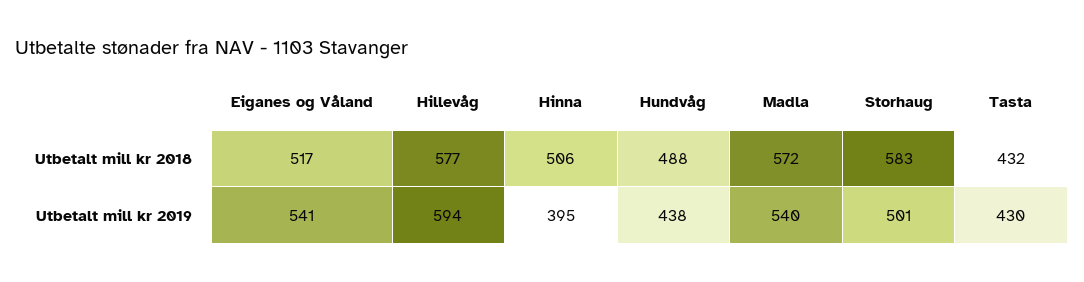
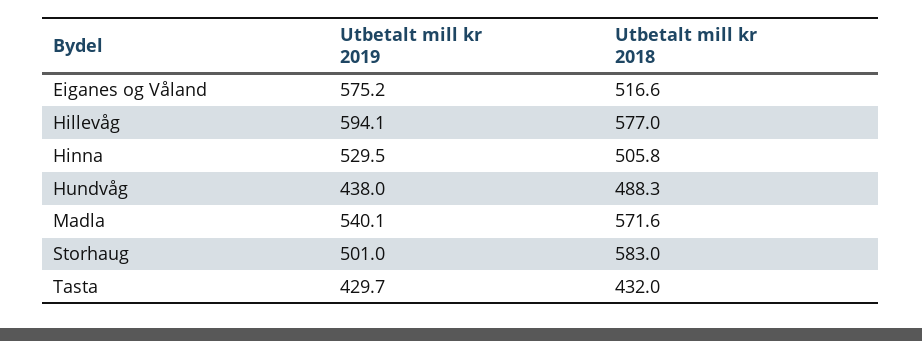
Eiganes og Våland, Utbetalt mill kr 2019: 541 -> 575.2
Hinna, Utbetalt mill kr 2019: 395 -> 529.5

